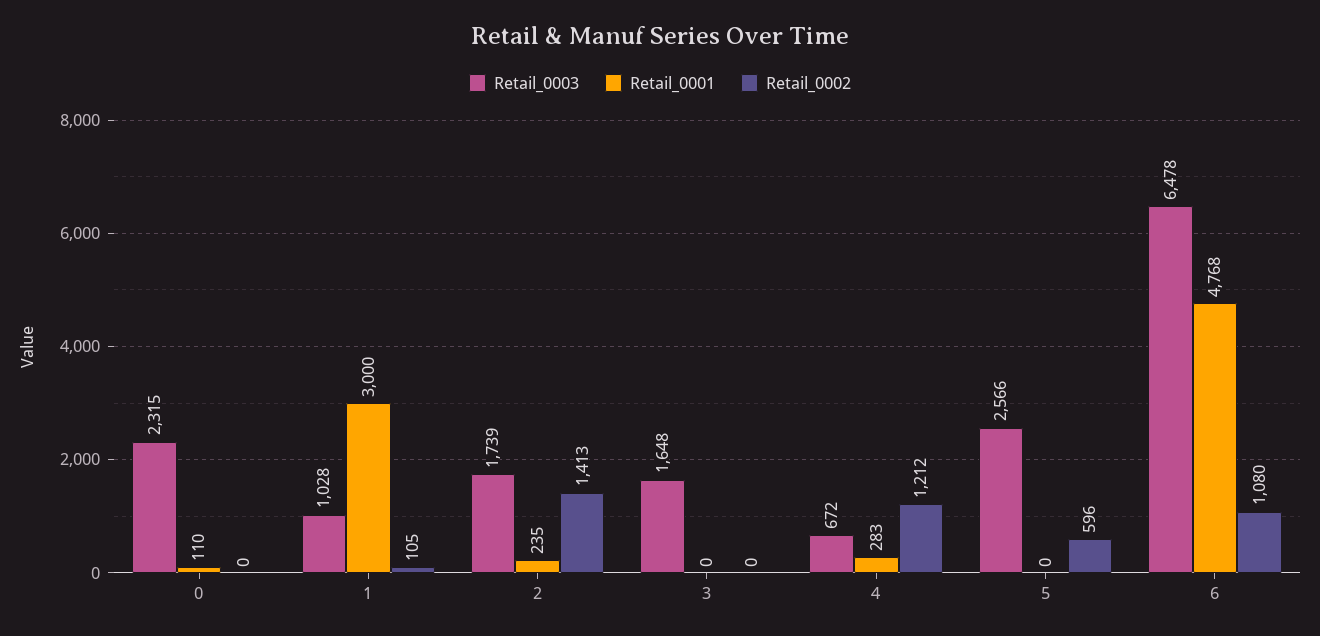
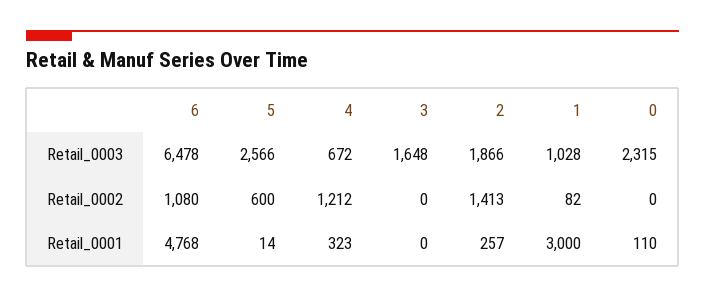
Retail_0002, 1: 105 -> 82
Retail_0003, 2: 1739 -> 1866
Retail_0001, 2: 235 -> 257
Retail_0001, 4: 283 -> 323
Retail_0001, 5: 0 -> 14
Retail_0002, 5: 596 -> 600

